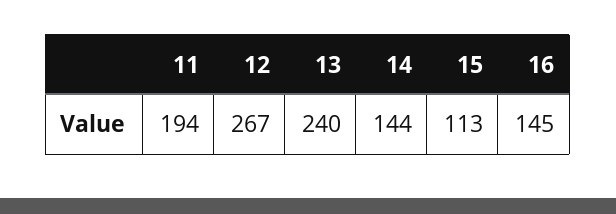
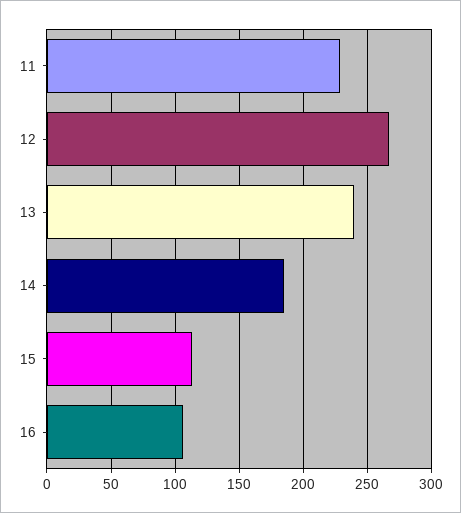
11: 194 -> 230
14: 144 -> 185
16: 145 -> 105

